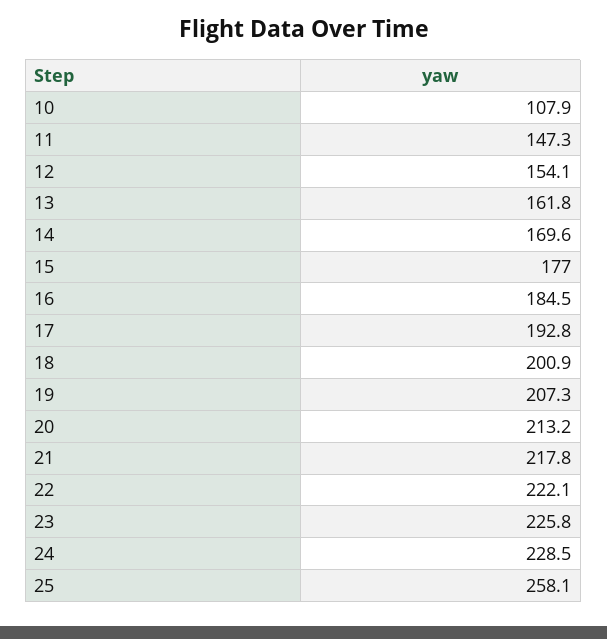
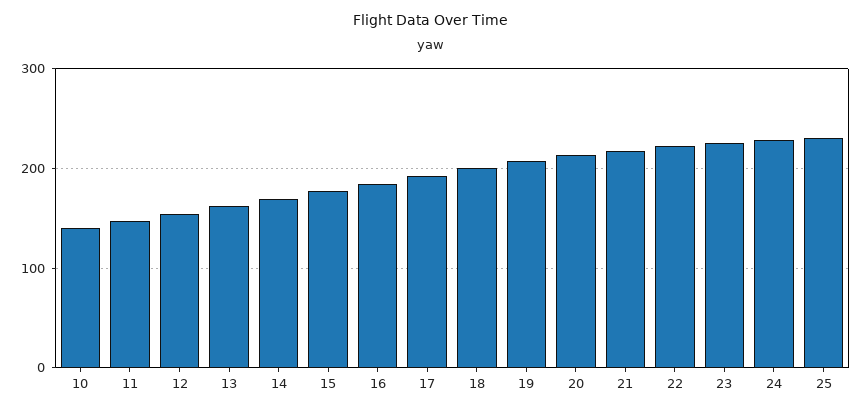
10: 107.9 -> 140
25: 258.1 -> 230

